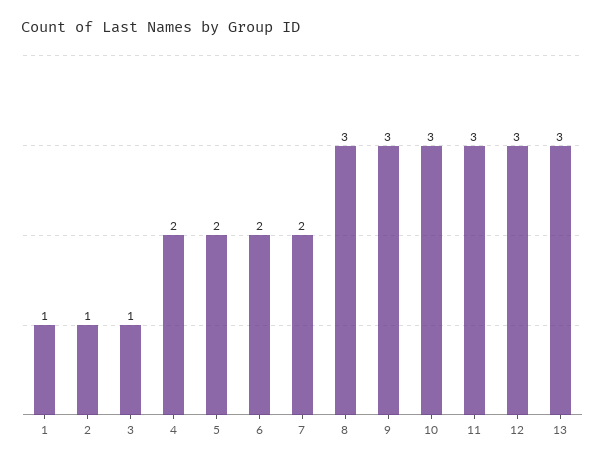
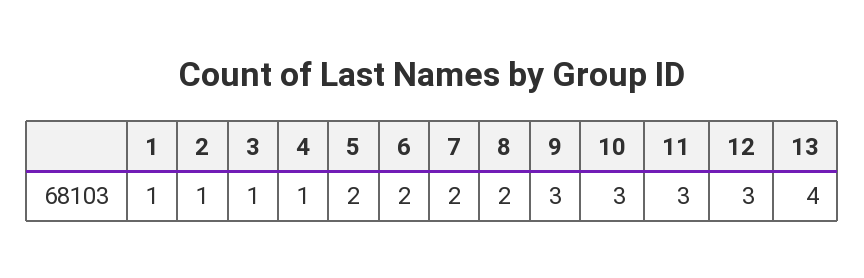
4: 2 -> 1
8: 3 -> 2
13: 3 -> 4

